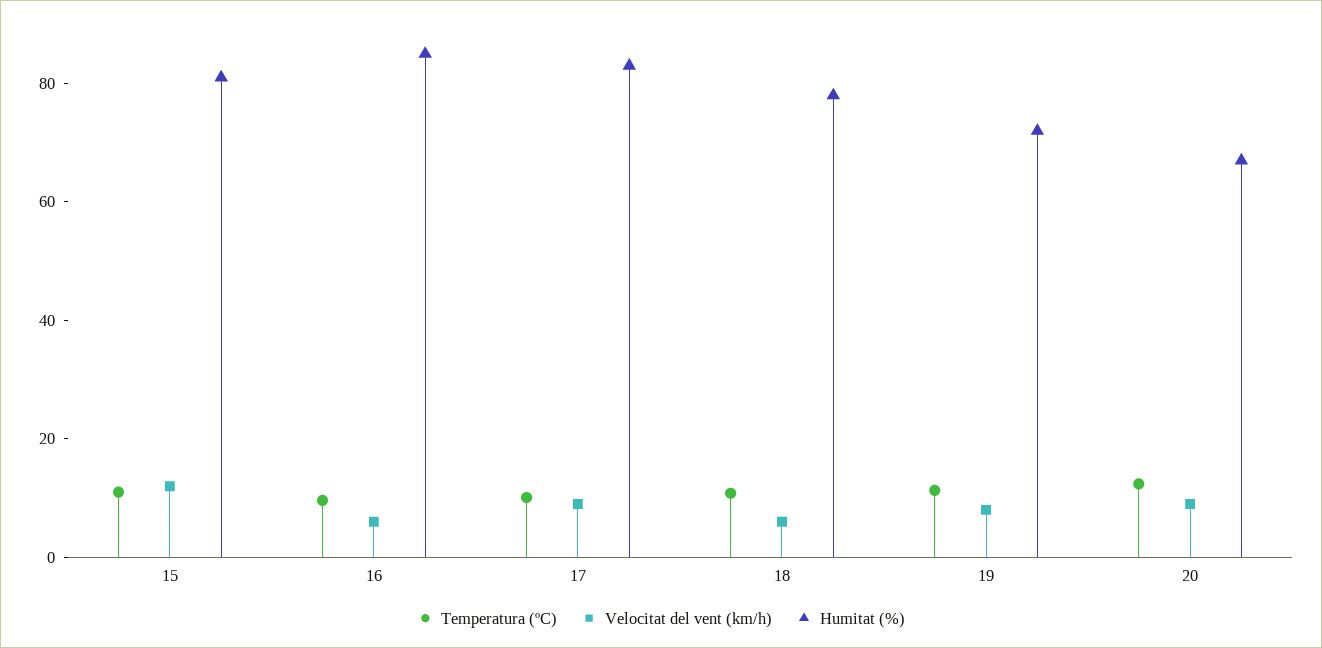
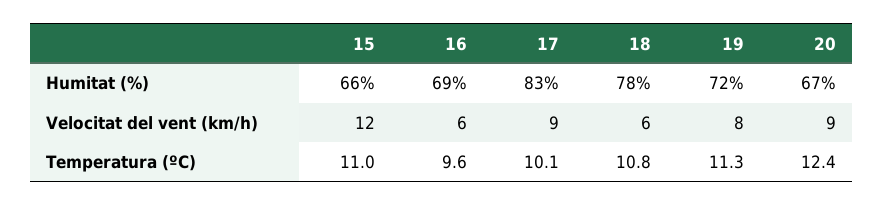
Humitat (%), 15: 80 -> 66
Humitat (%), 16: 85 -> 69

